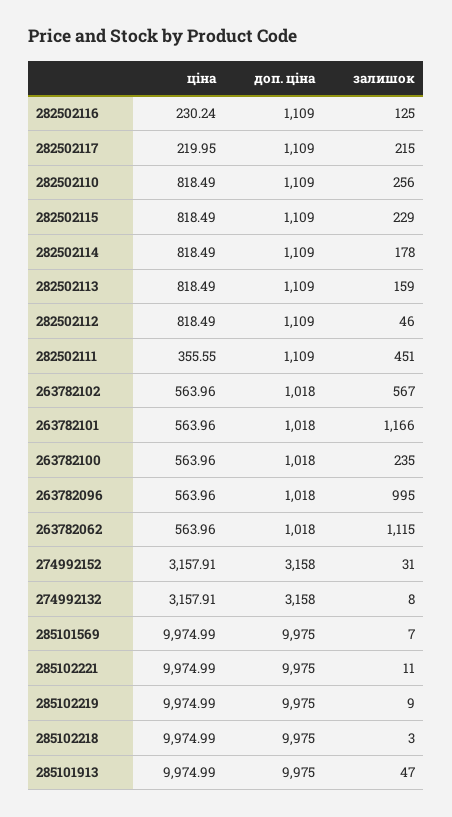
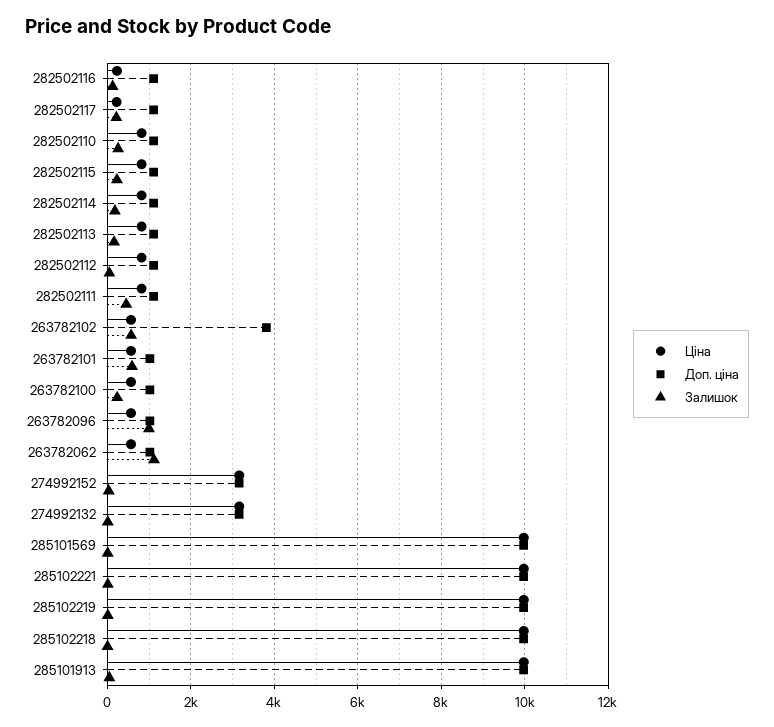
ціна, 282502111: 355.55 -> 800
доп. ціна, 263782102: 1018 -> 3800
залишок, 263782101: 1166 -> 600

